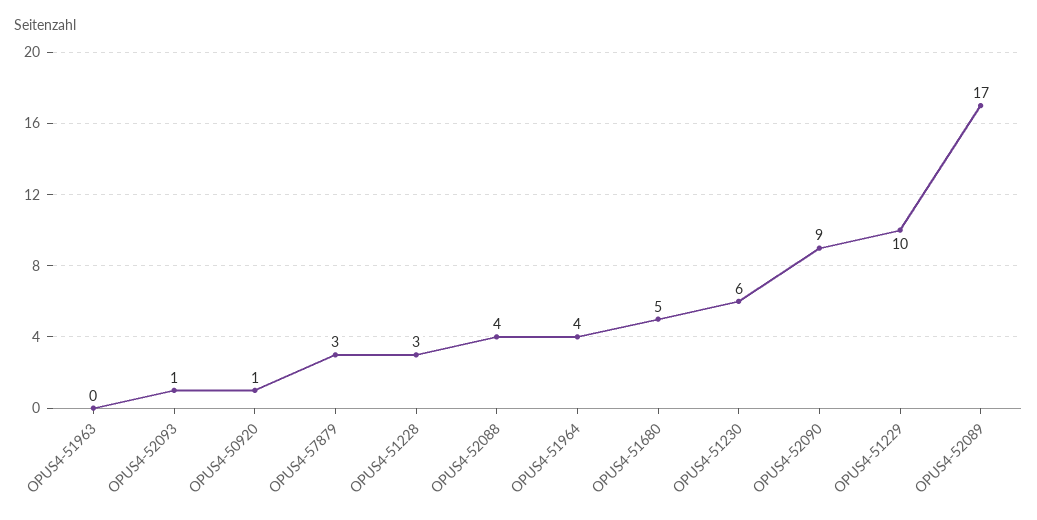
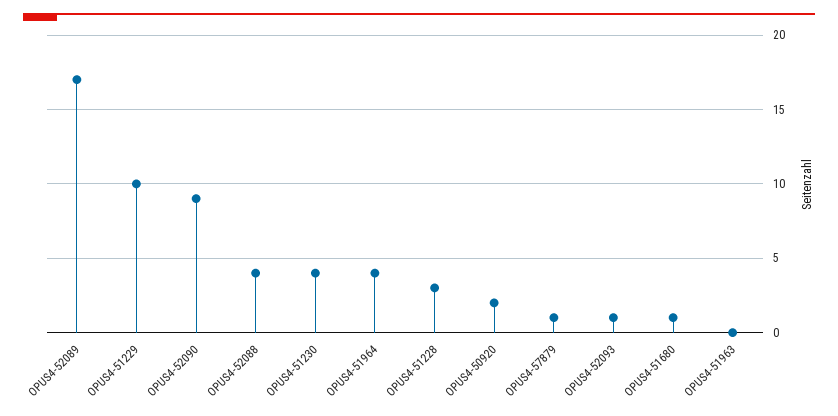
OPUS4-50920: 1 -> 2
OPUS4-57879: 3 -> 1
OPUS4-51680: 5 -> 1
OPUS4-51230: 6 -> 4

